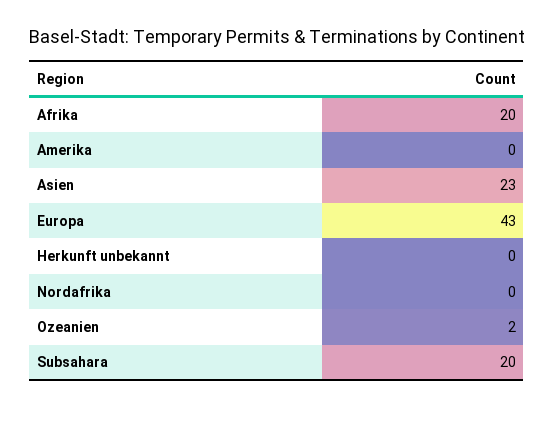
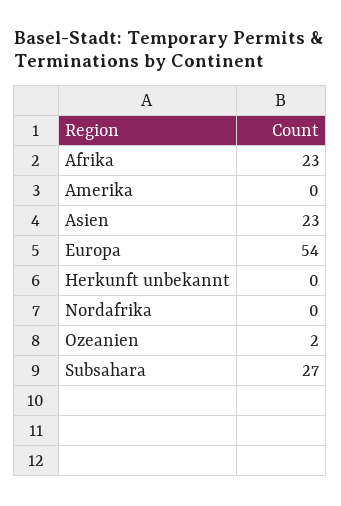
Afrika: 20 -> 23
Europa: 43 -> 54
Subsahara: 20 -> 27

